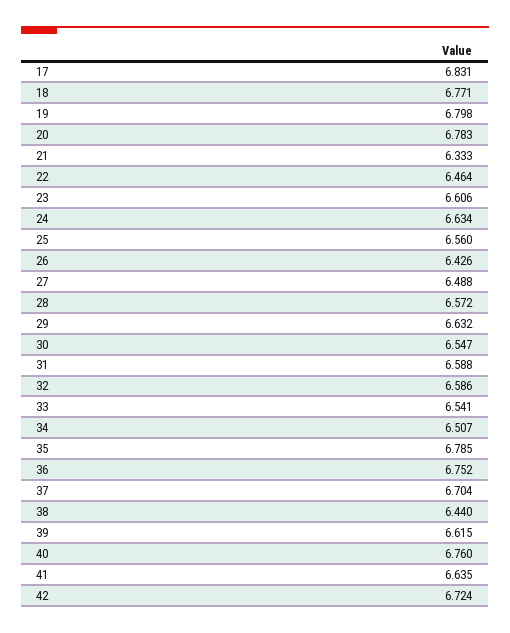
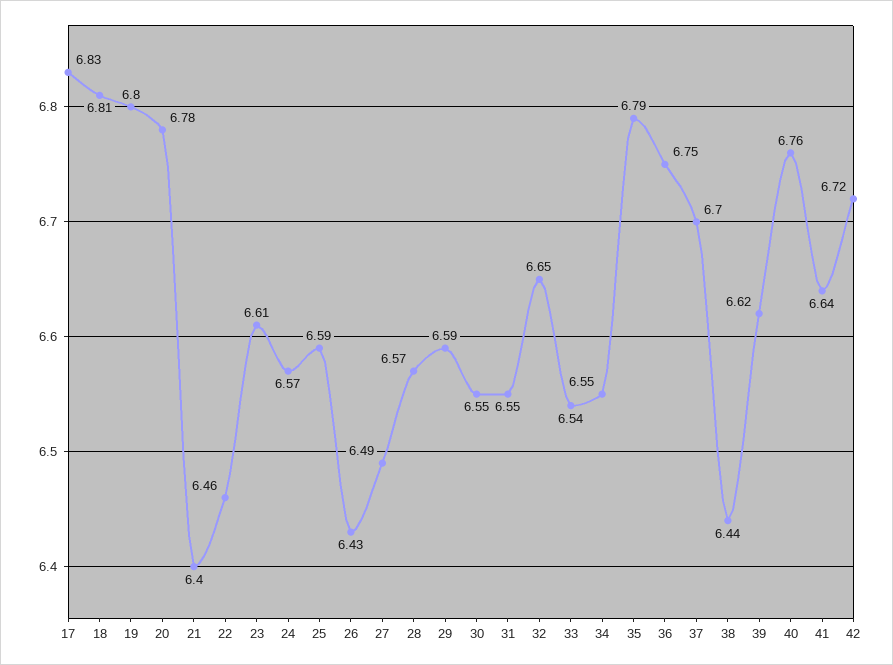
18: 6.771 -> 6.81
21: 6.333 -> 6.4
24: 6.634 -> 6.57
25: 6.56 -> 6.59
29: 6.632 -> 6.59
31: 6.588 -> 6.55
32: 6.586 -> 6.65
34: 6.507 -> 6.55

